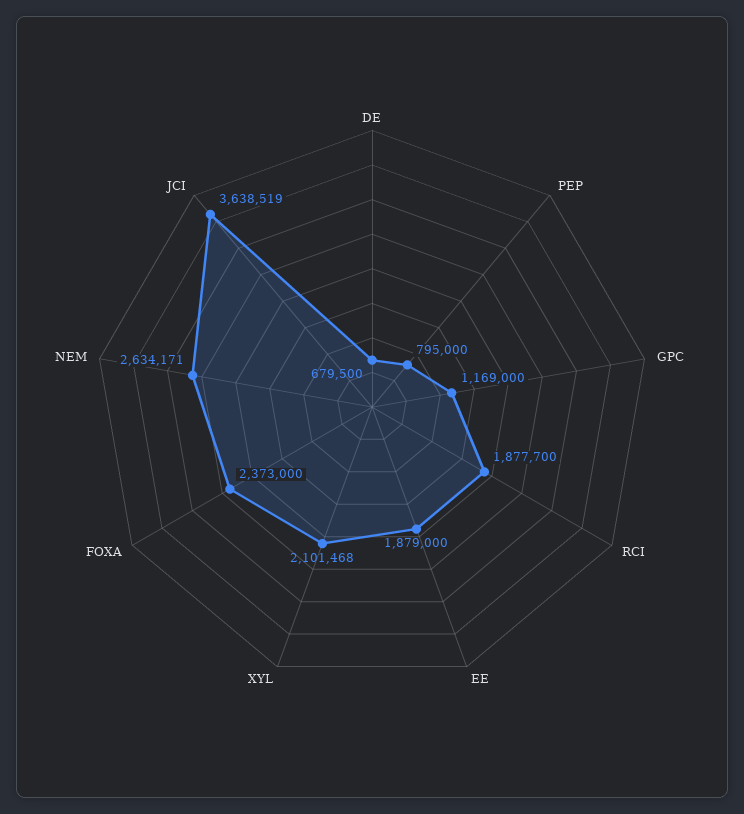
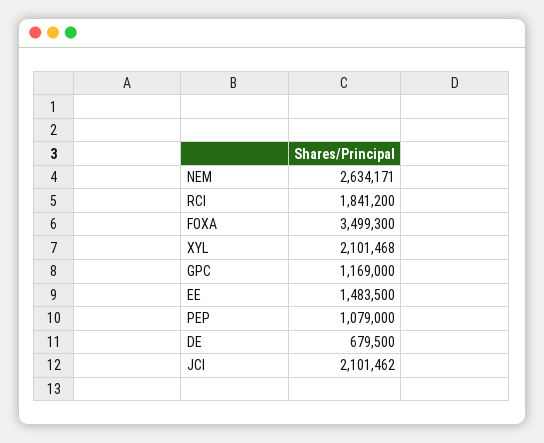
PEP: 795000 -> 1079000
RCI: 1877700 -> 1841200
EE: 1879000 -> 1483500
FOXA: 2373000 -> 3499300
JCI: 3638519 -> 2101462

